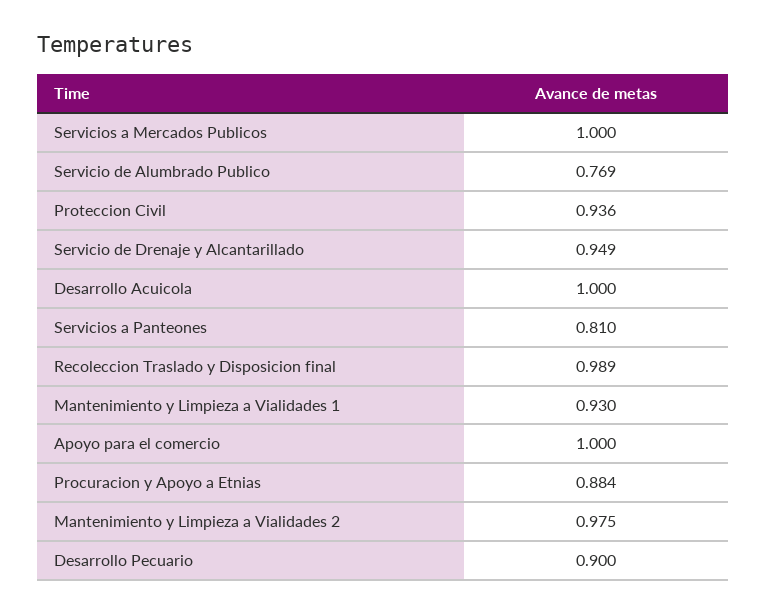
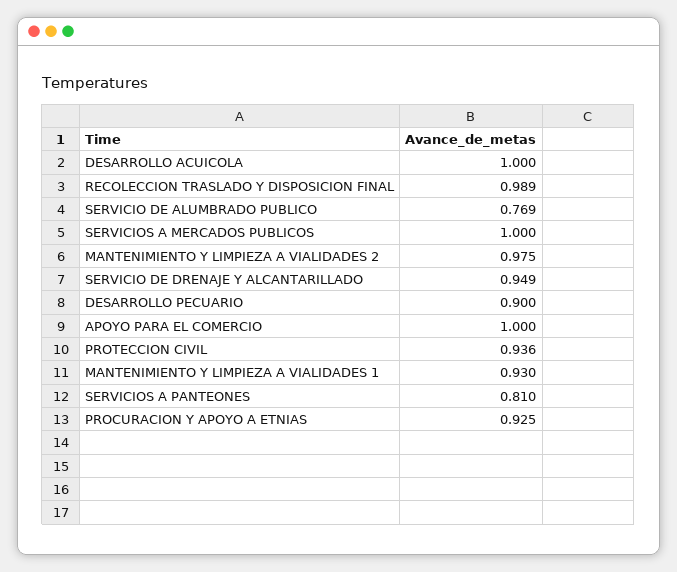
Procuracion y Apoyo a Etnias: 0.884 -> 0.925

